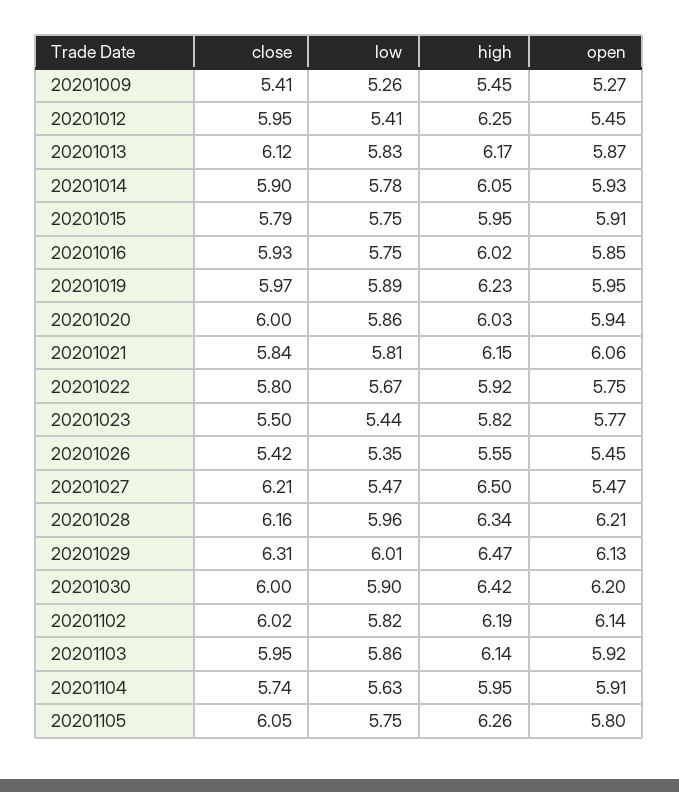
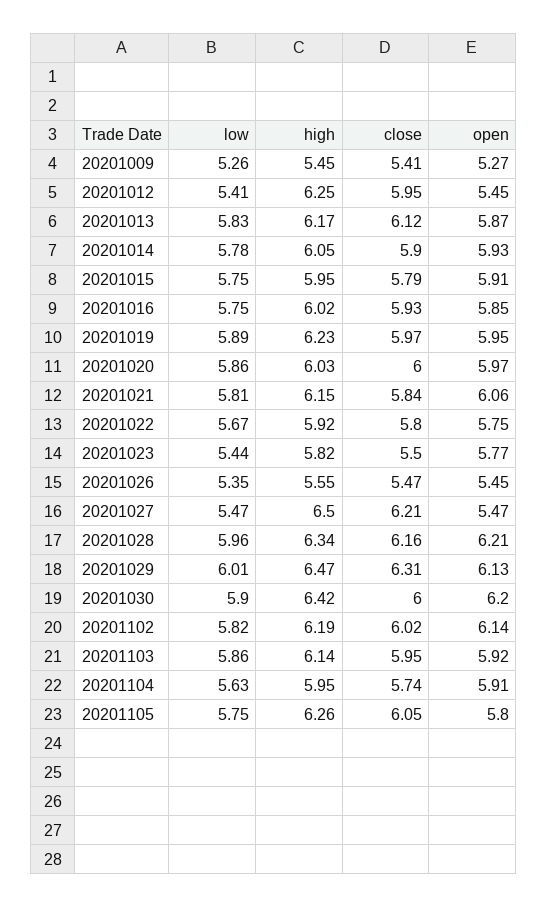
open, 20201020: 5.94 -> 5.97
close, 20201026: 5.42 -> 5.47

